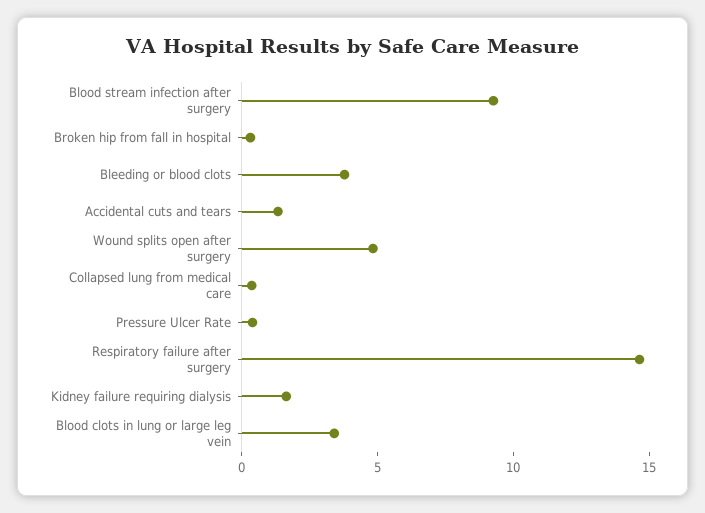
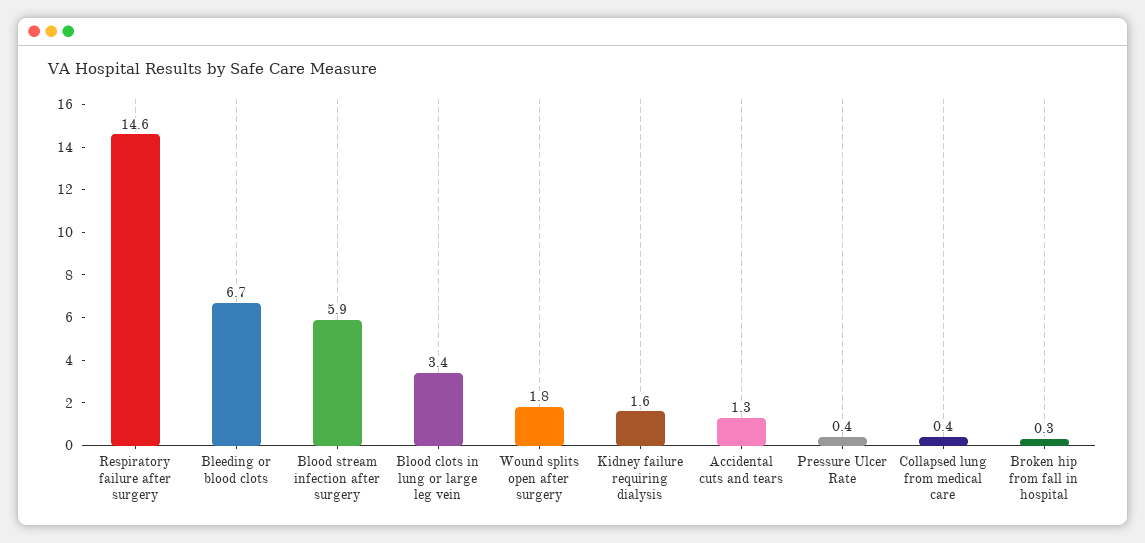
Blood stream infection after surgery: 9 -> 5.9
Bleeding or blood clots: 4 -> 6.7
Wound splits open after surgery: 5 -> 1.8

